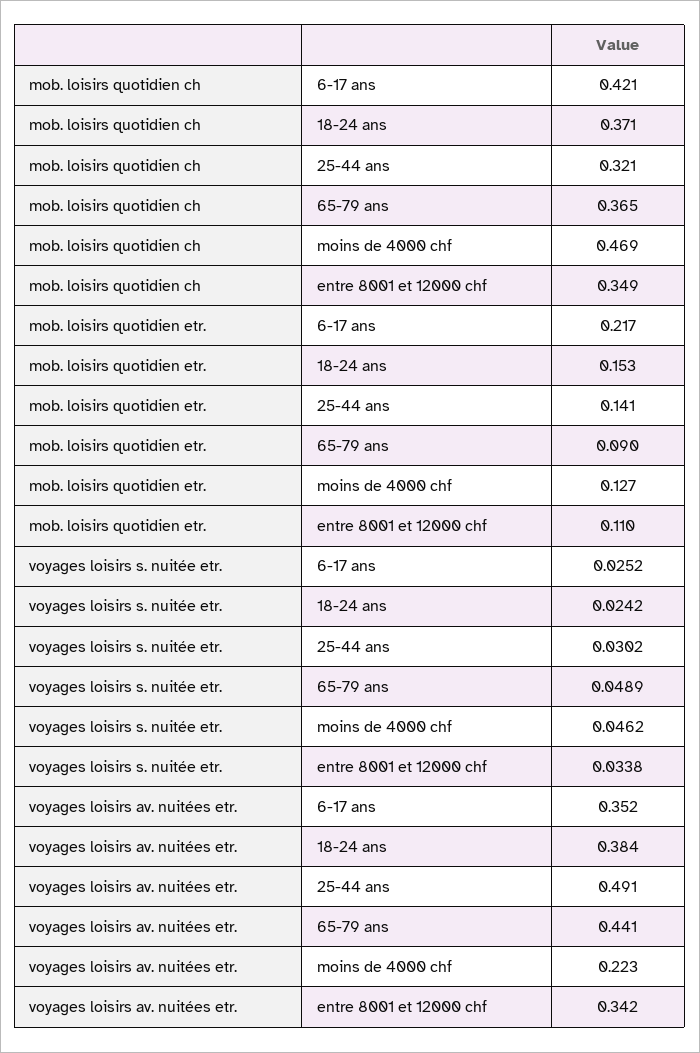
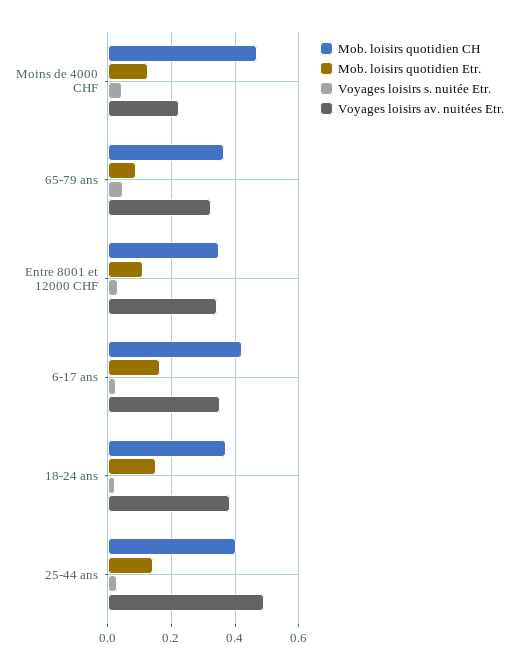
mob. loisirs quotidien ch, 25-44 ans: 0.321 -> 0.4
mob. loisirs quotidien etr., 6-17 ans: 0.217 -> 0.16
voyages loisirs av. nuitées etr., 65-79 ans: 0.441 -> 0.32

